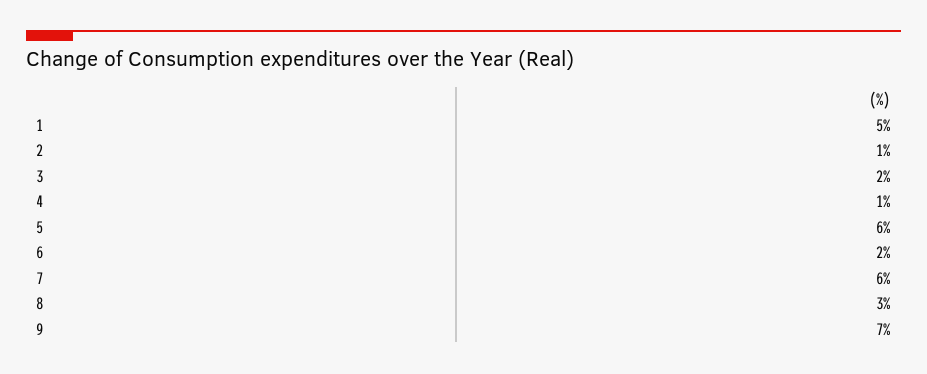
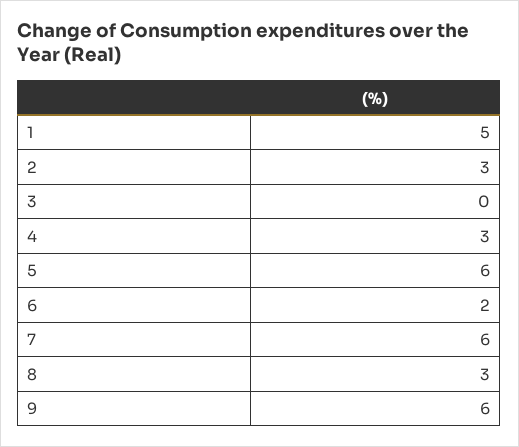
2: 1 -> 3
3: 2 -> 0
4: 1 -> 3
9: 7 -> 6

